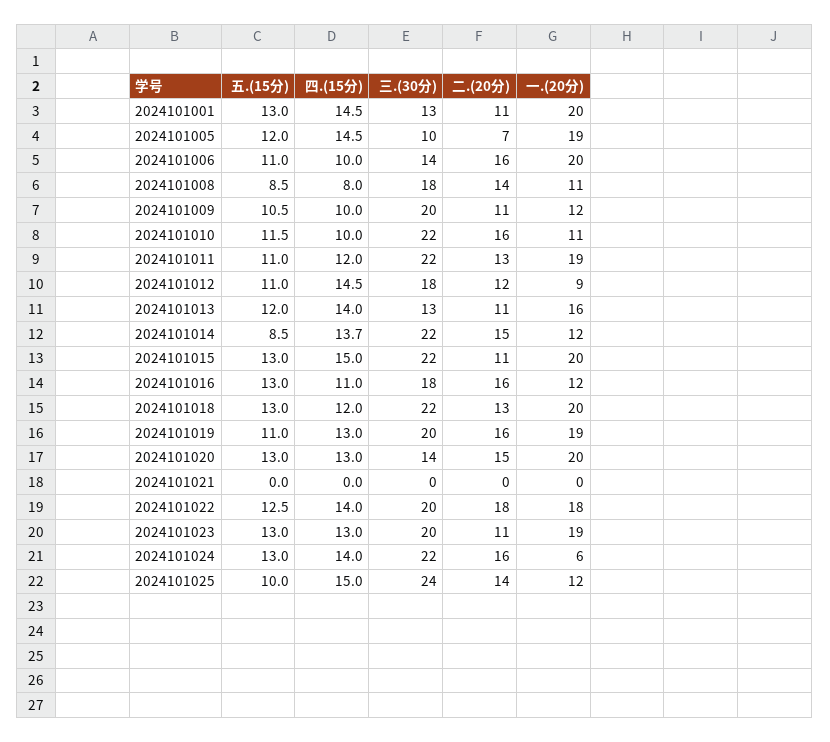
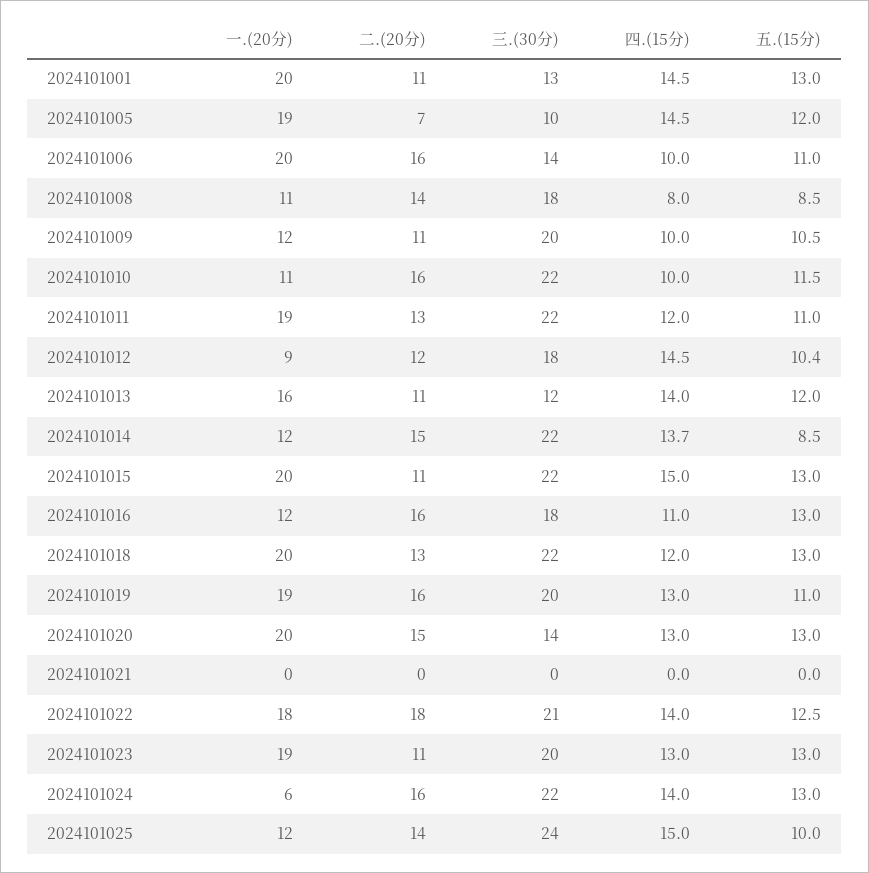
五.(15分), 2024101012: 11 -> 10.4
三.(30分), 2024101013: 13 -> 12
三.(30分), 2024101022: 20 -> 21

